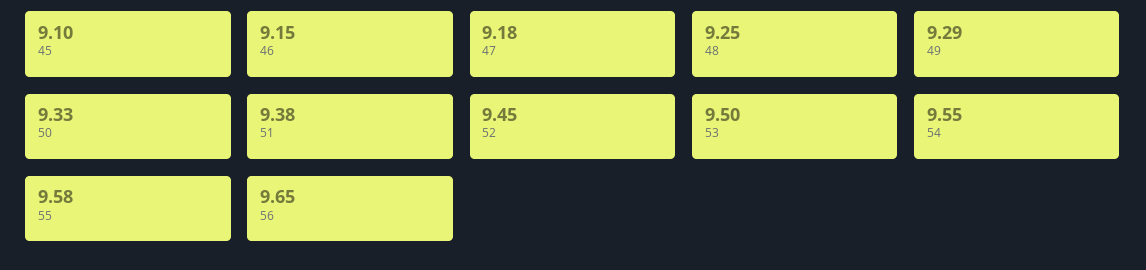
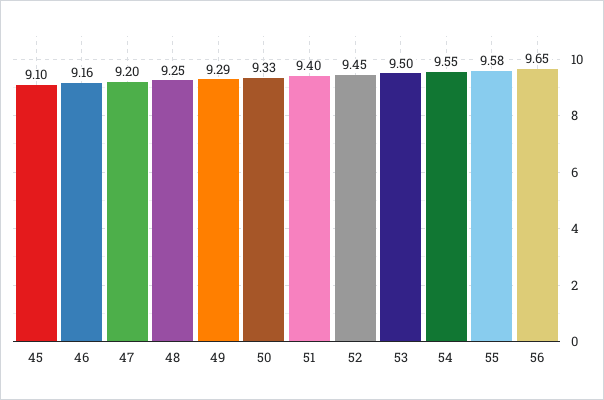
46: 9.15 -> 9.16
47: 9.18 -> 9.2
51: 9.38 -> 9.4

